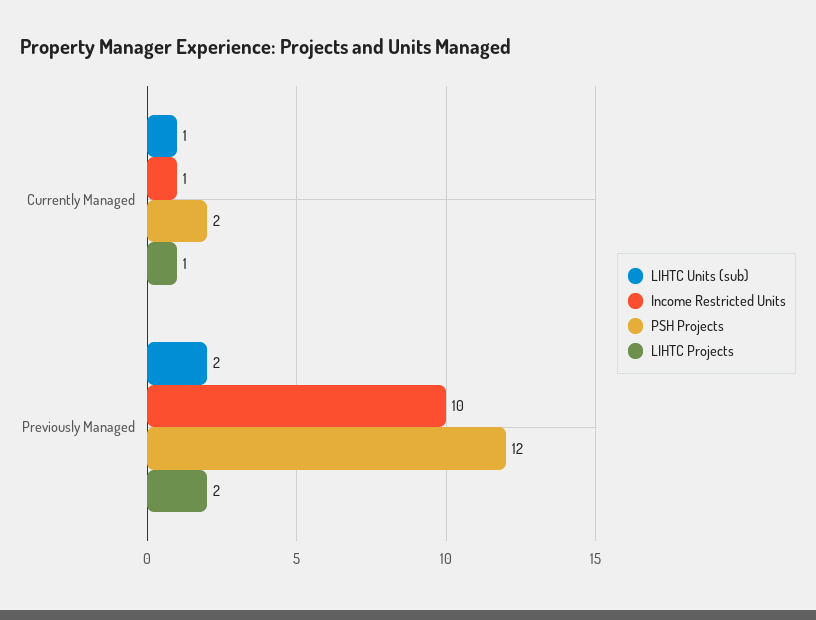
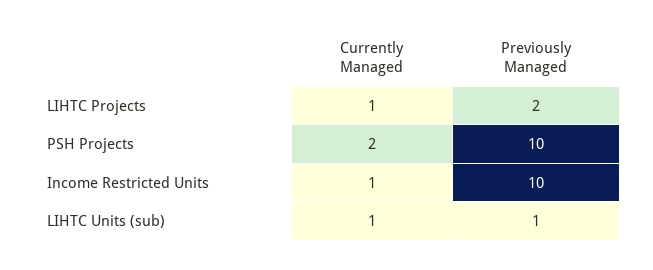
LIHTC Units (sub), Previously Managed: 2 -> 1
PSH Projects, Previously Managed: 12 -> 10

